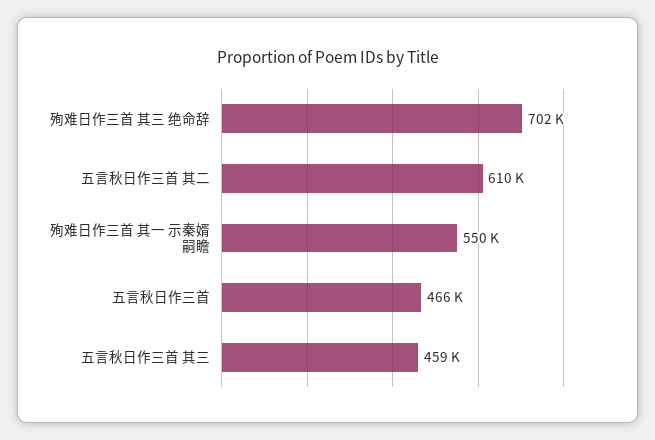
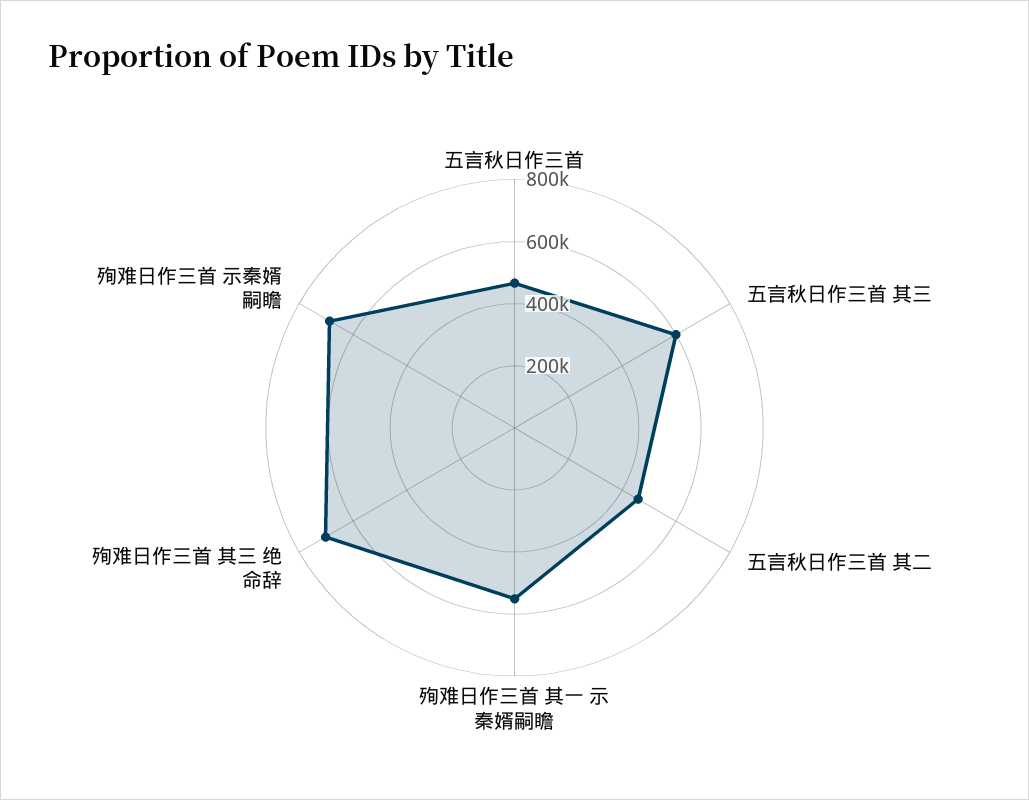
五言秋日作三首 其二: 610000 -> 450000
五言秋日作三首 其三: 459000 -> 600000
殉难日作三首 示秦婿嗣瞻: none -> 700000

